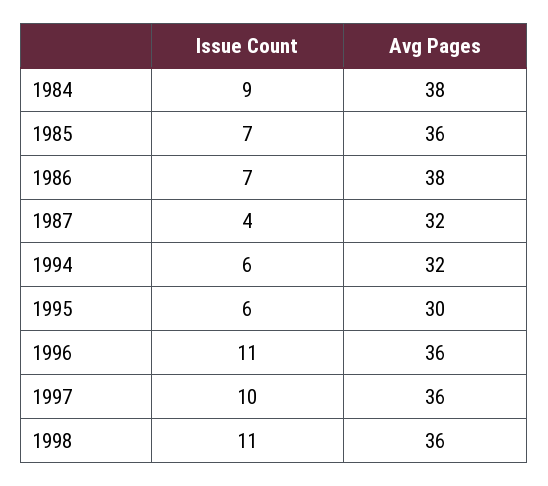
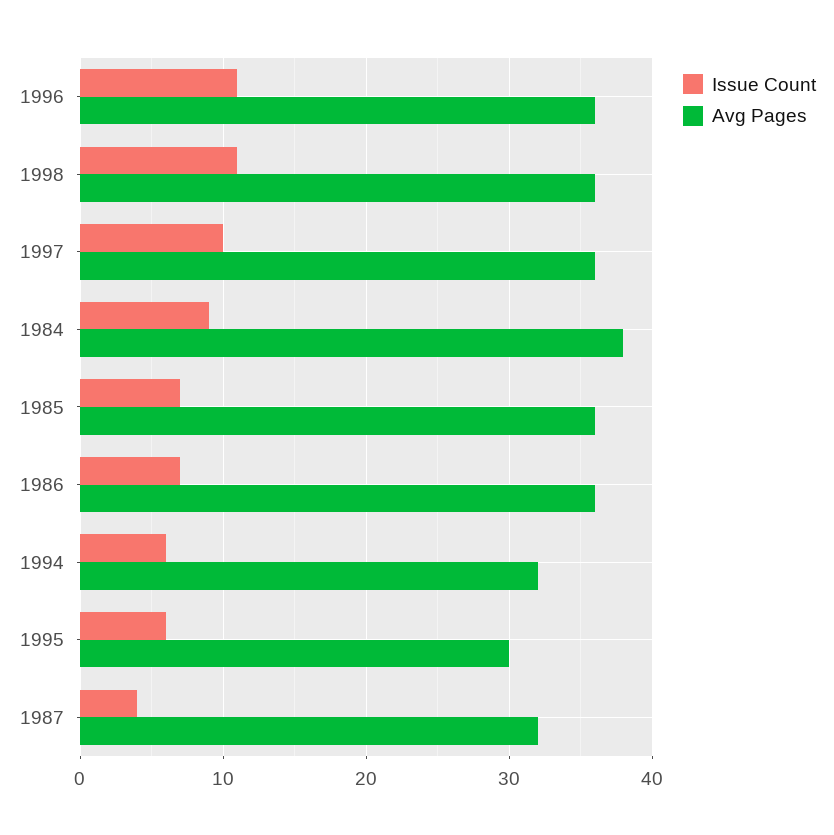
Avg Pages, 1986: 38 -> 36

